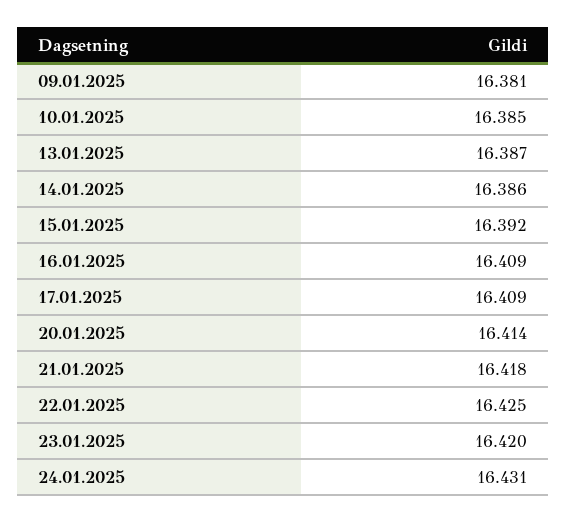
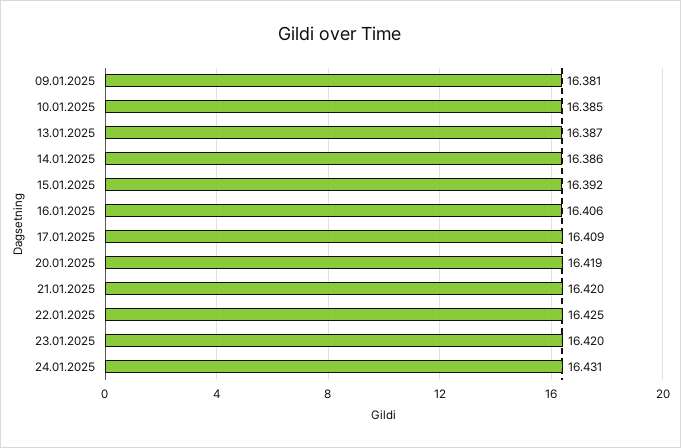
16.01.2025: 16.409 -> 16.406
20.01.2025: 16.414 -> 16.419
21.01.2025: 16.418 -> 16.42

